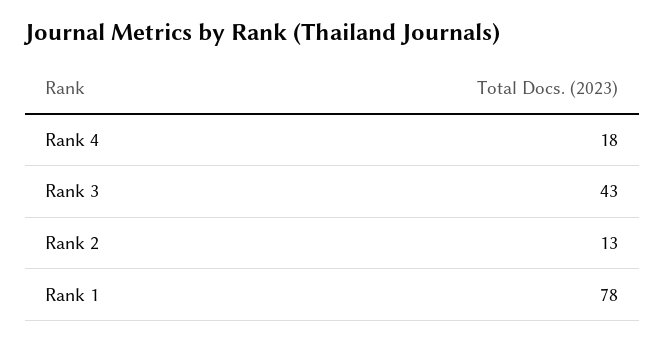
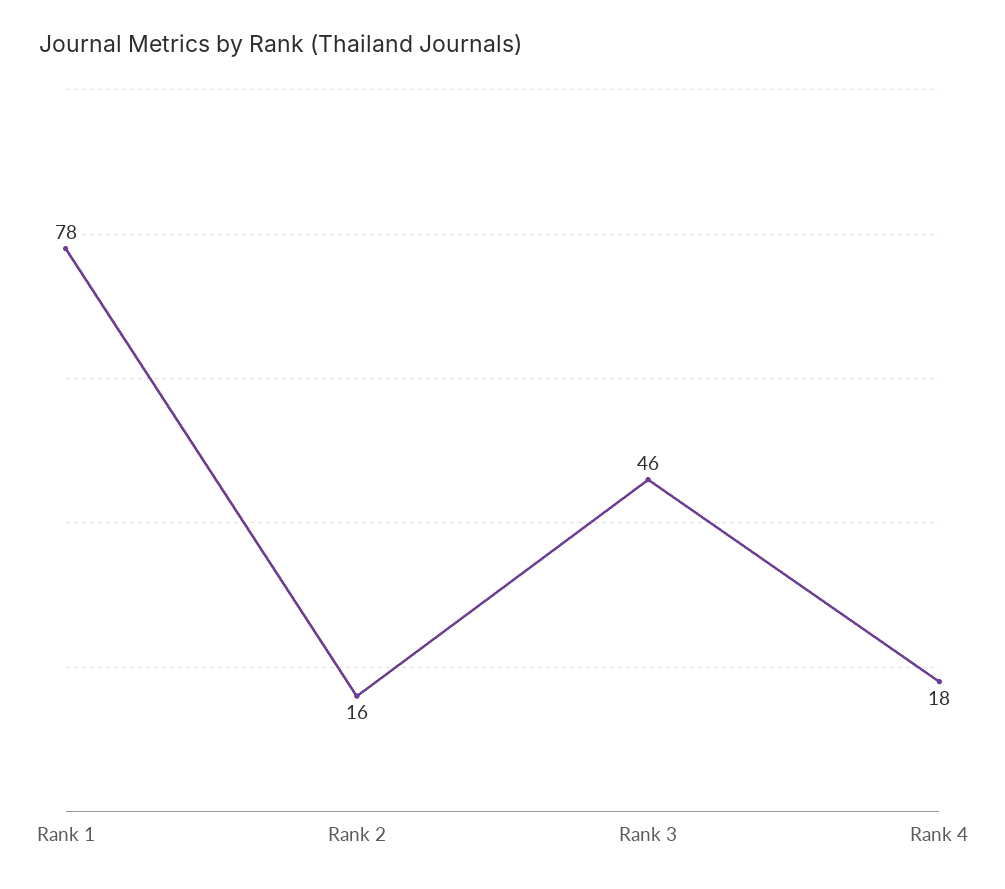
Rank 3: 43 -> 46
Rank 2: 13 -> 16

